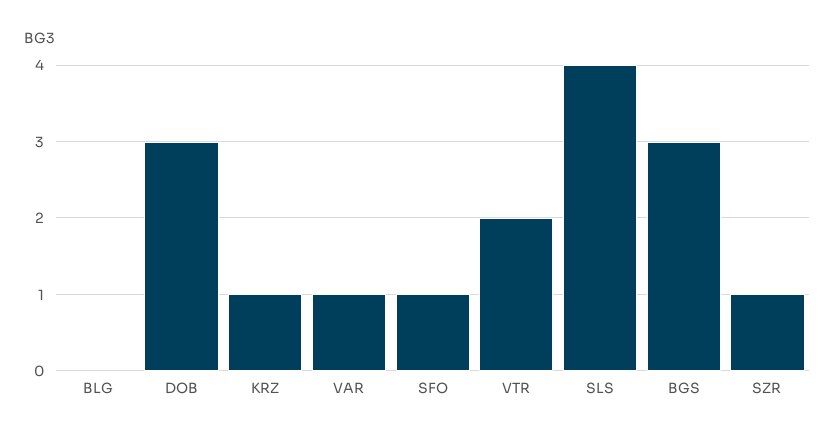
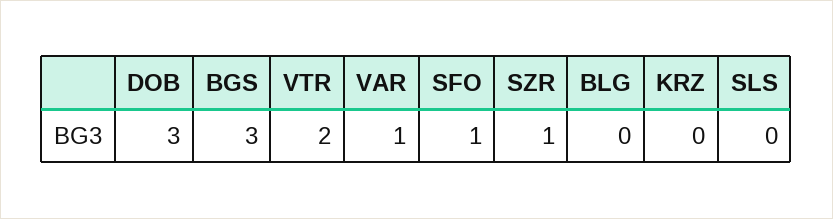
KRZ: 1 -> 0
SLS: 4 -> 0

